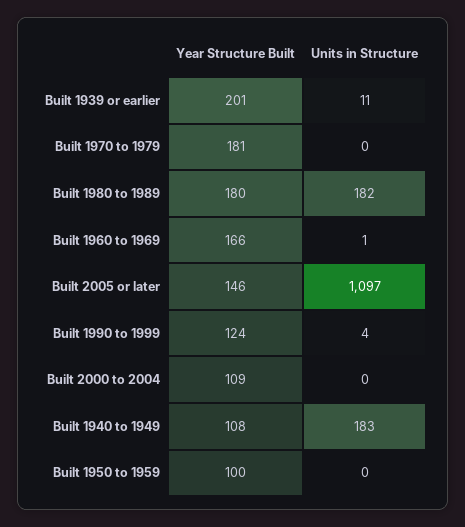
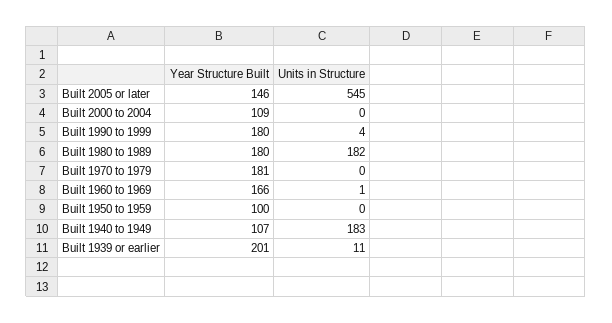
Units in Structure, Built 2005 or later: 1097 -> 545
Year Structure Built, Built 1990 to 1999: 124 -> 180
Year Structure Built, Built 1940 to 1949: 108 -> 107

